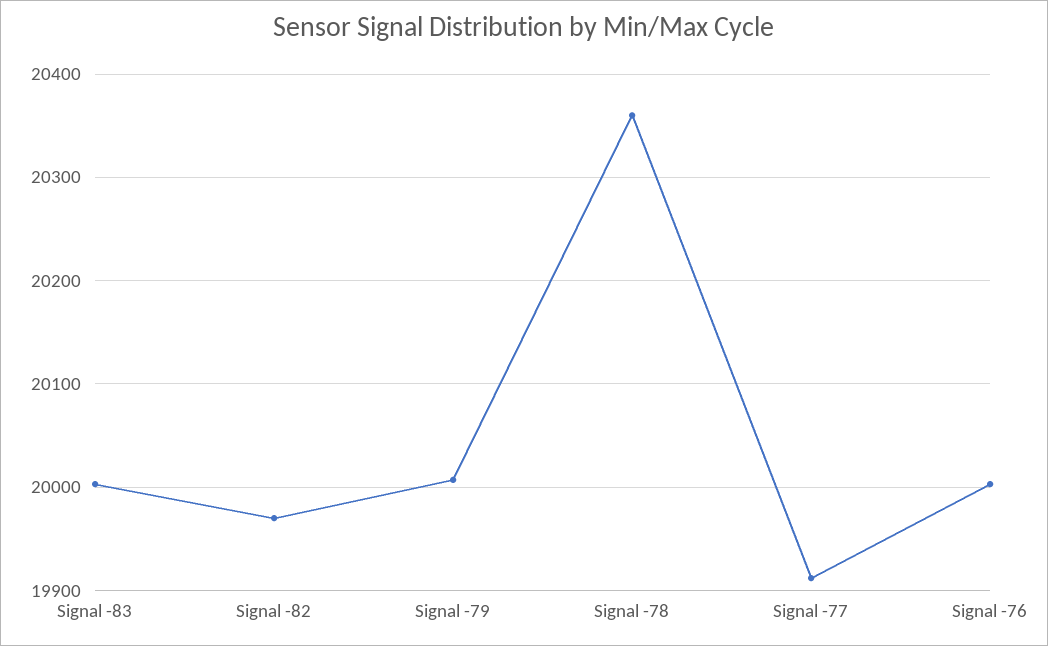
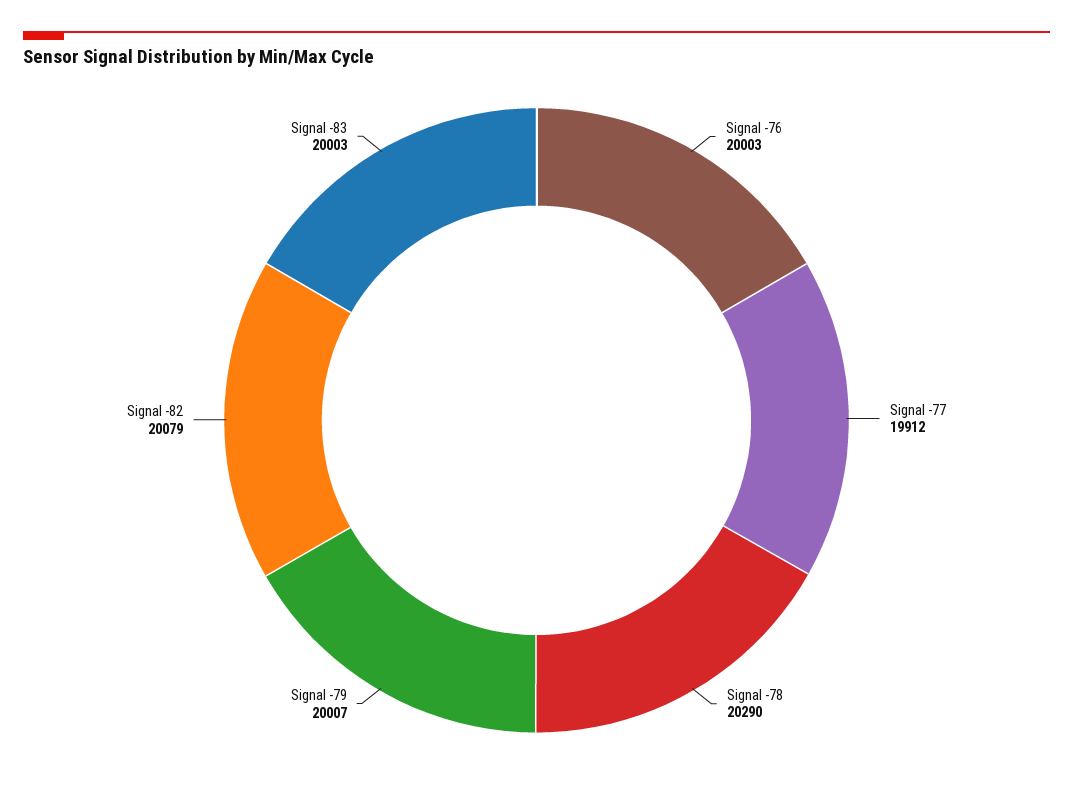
Signal -82: 19970 -> 20079
Signal -78: 20360 -> 20290

